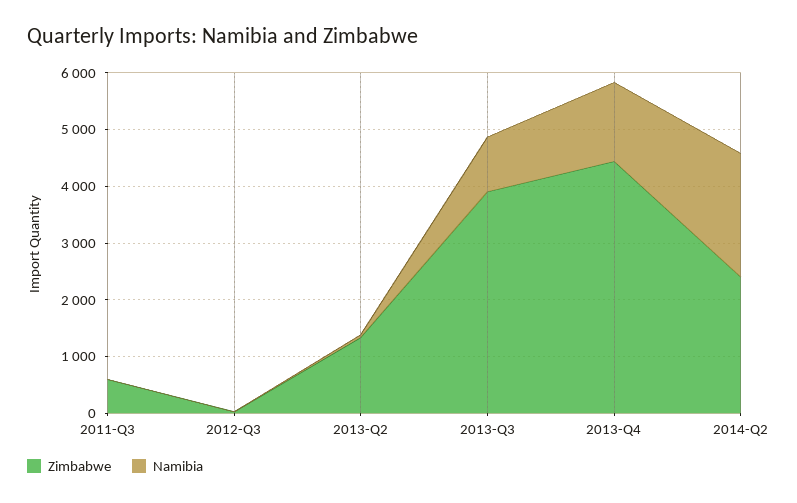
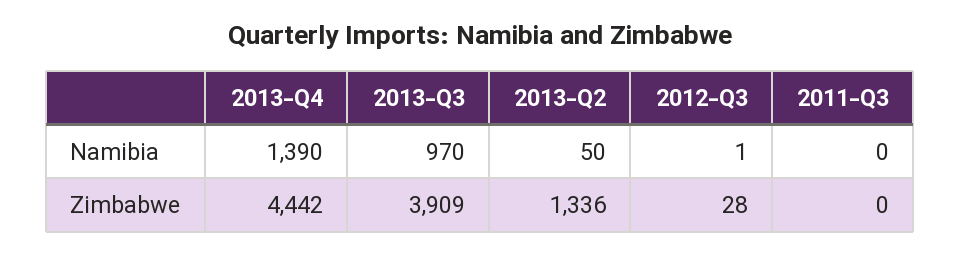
Zimbabwe, 2011-Q3: 600 -> 0
Zimbabwe, 2014-Q2: 2400 -> none
Namibia, 2014-Q2: 2200 -> none

